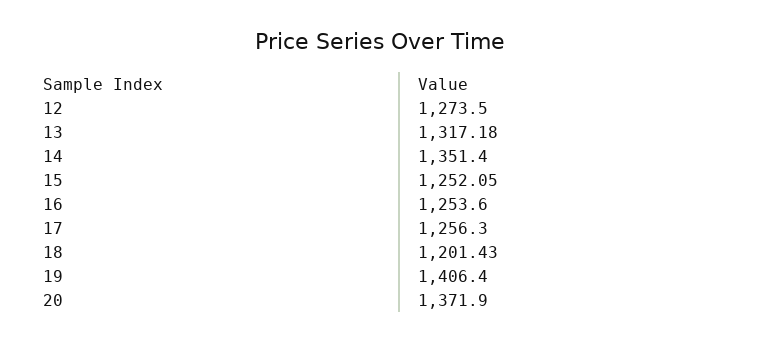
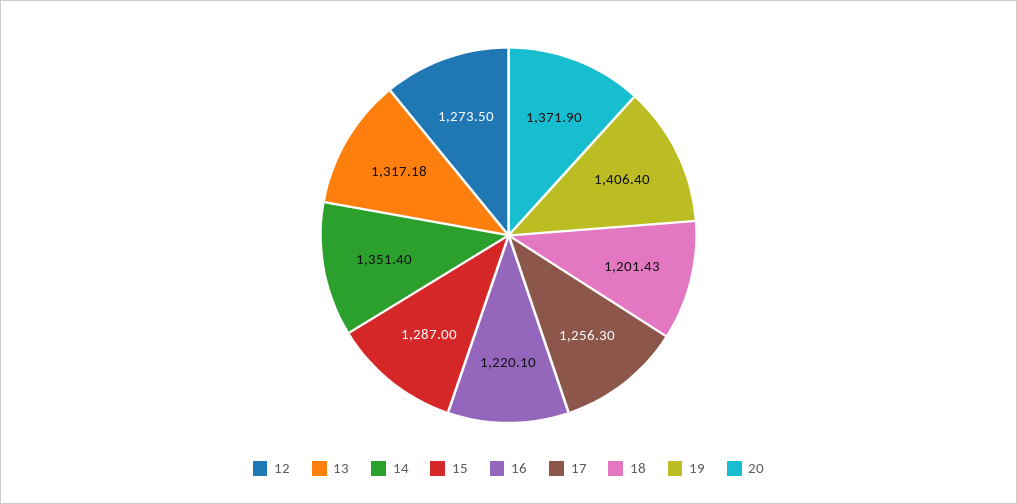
15: 1252.05 -> 1287
16: 1253.6 -> 1220.1

